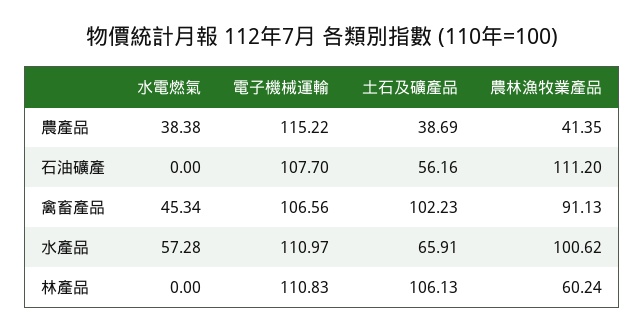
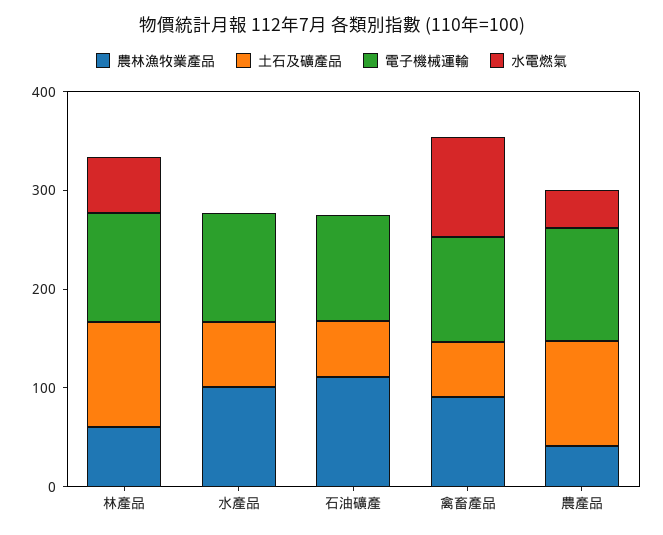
土石及礦產品, 農產品: 38.69 -> 100
水電燃氣, 禽畜產品: 45.34 -> 100
土石及礦產品, 禽畜產品: 102.23 -> 60
水電燃氣, 水產品: 57.28 -> 0
水電燃氣, 林產品: 0 -> 60

